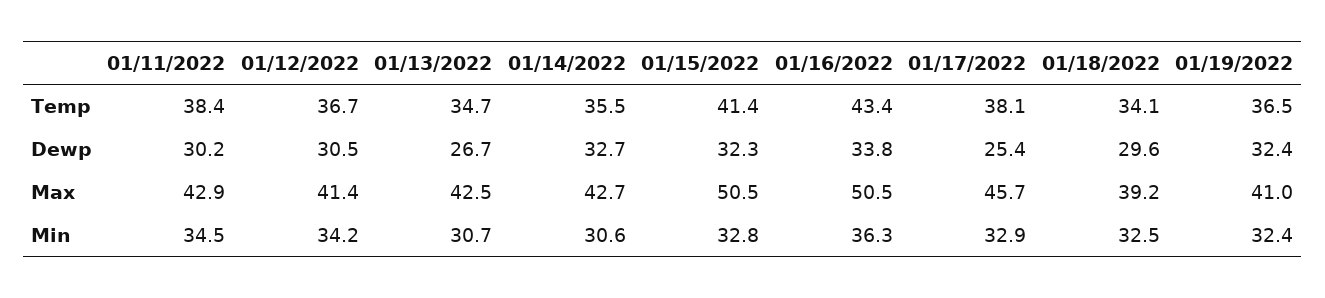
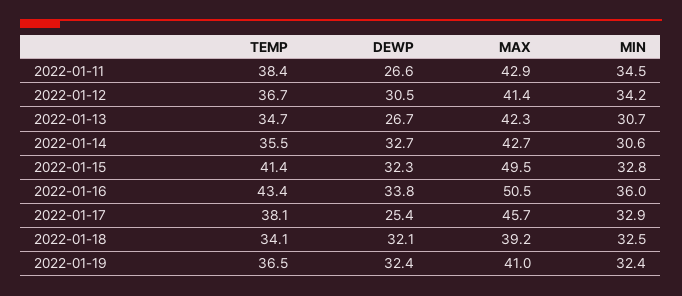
01/11/2022, Dewp: 30.2 -> 26.6
01/18/2022, Dewp: 29.6 -> 32.1
01/13/2022, Max: 42.5 -> 42.3
01/15/2022, Max: 50.5 -> 49.5
01/16/2022, Min: 36.3 -> 36

